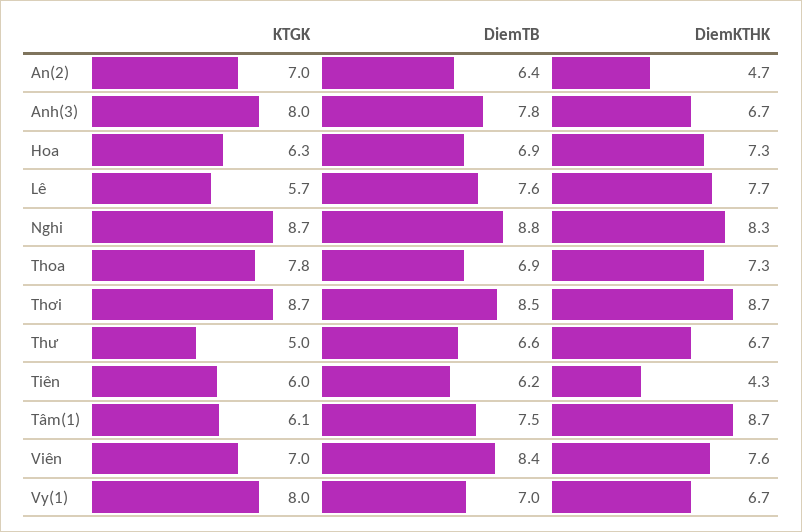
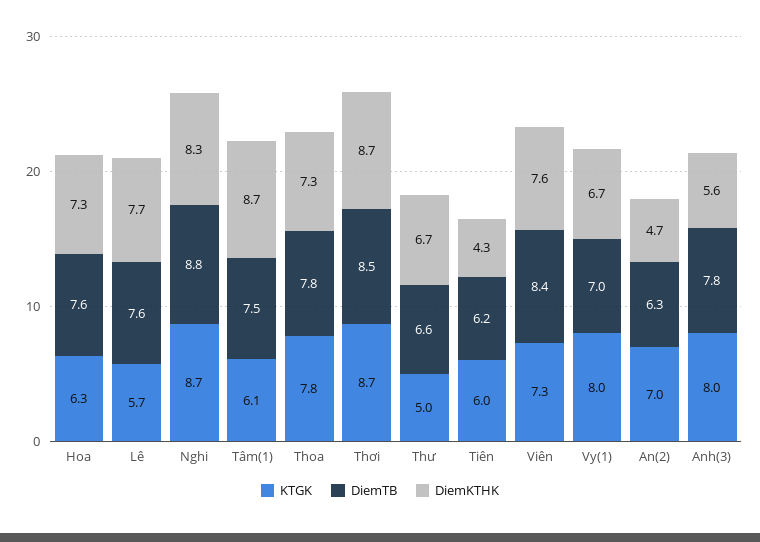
DiemTB, An(2): 6.4 -> 6.3
DiemKTHK, Anh(3): 6.7 -> 5.6
DiemTB, Hoa: 6.9 -> 7.6
DiemTB, Thoa: 6.9 -> 7.8
KTGK, Viên: 7 -> 7.3

